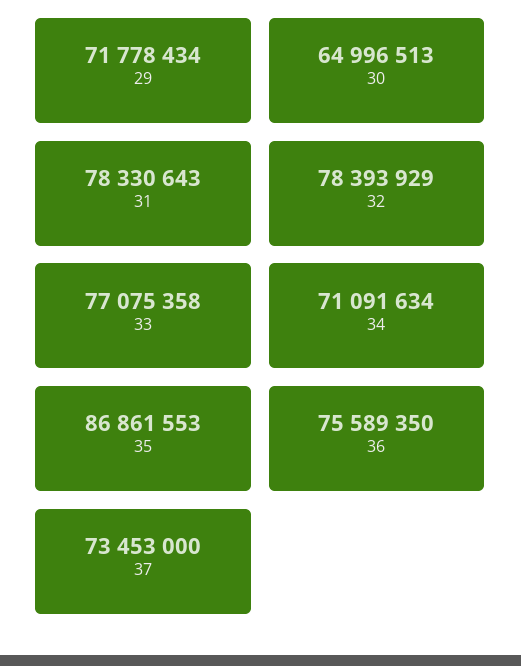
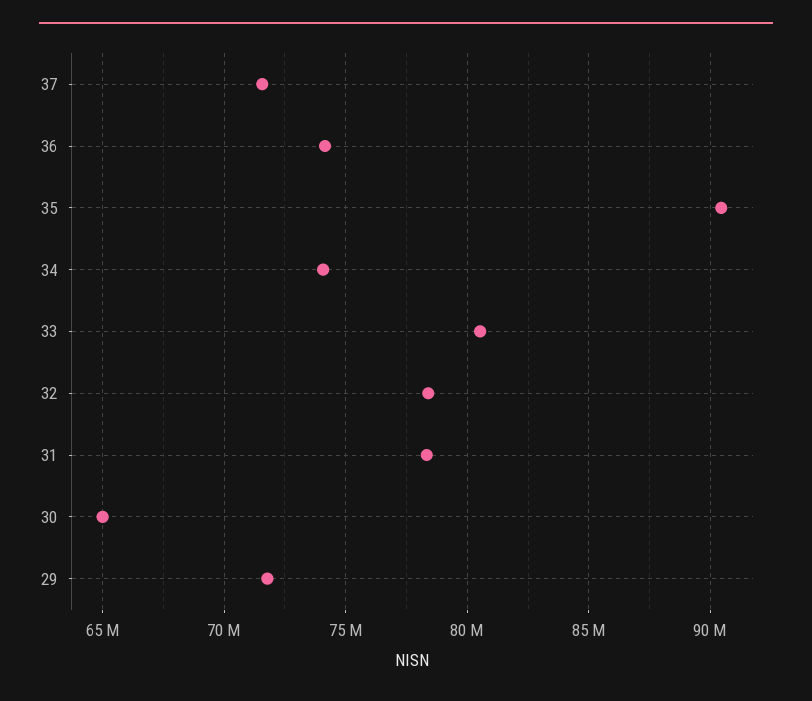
33: 77075358 -> 80500000
34: 71091634 -> 74000000
35: 86861553 -> 90500000
36: 75589350 -> 74000000
37: 73453000 -> 71500000

